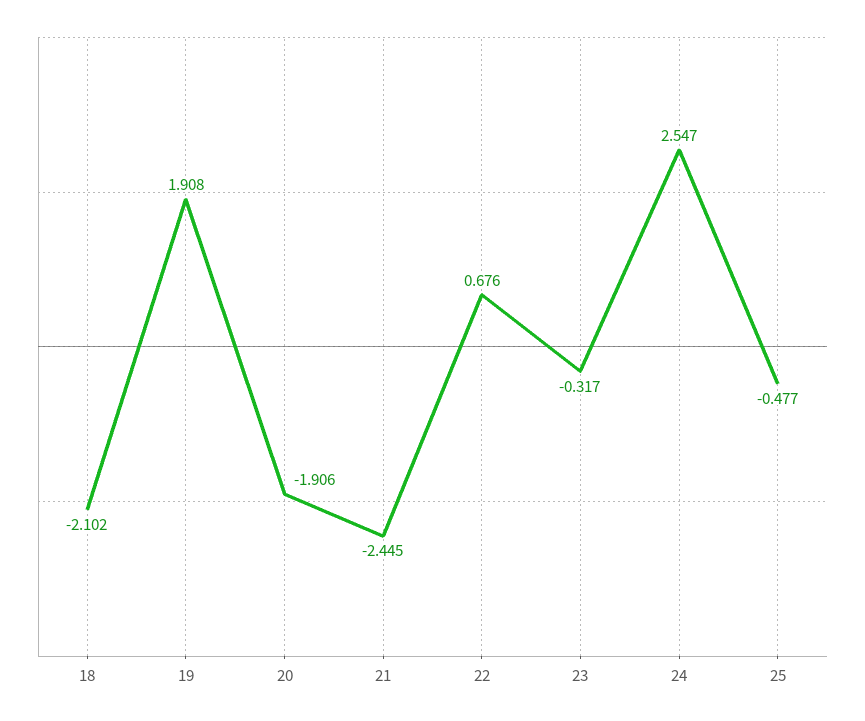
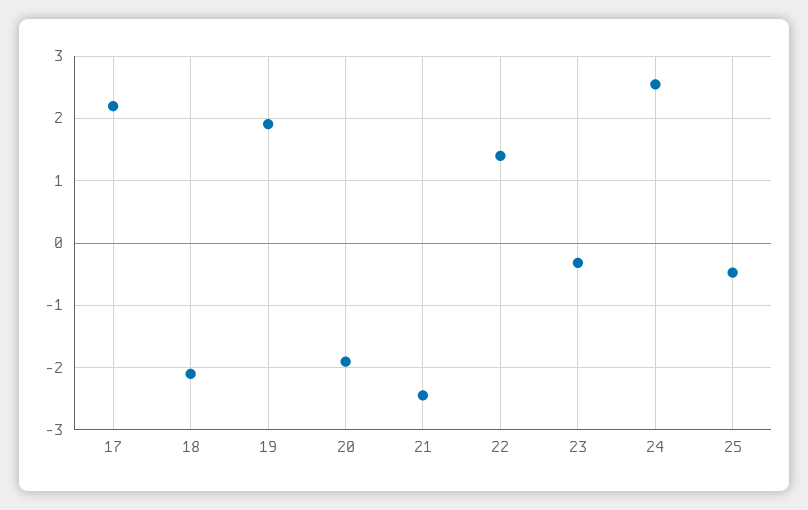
22: 0.676 -> 1.4
17: none -> 2.2

